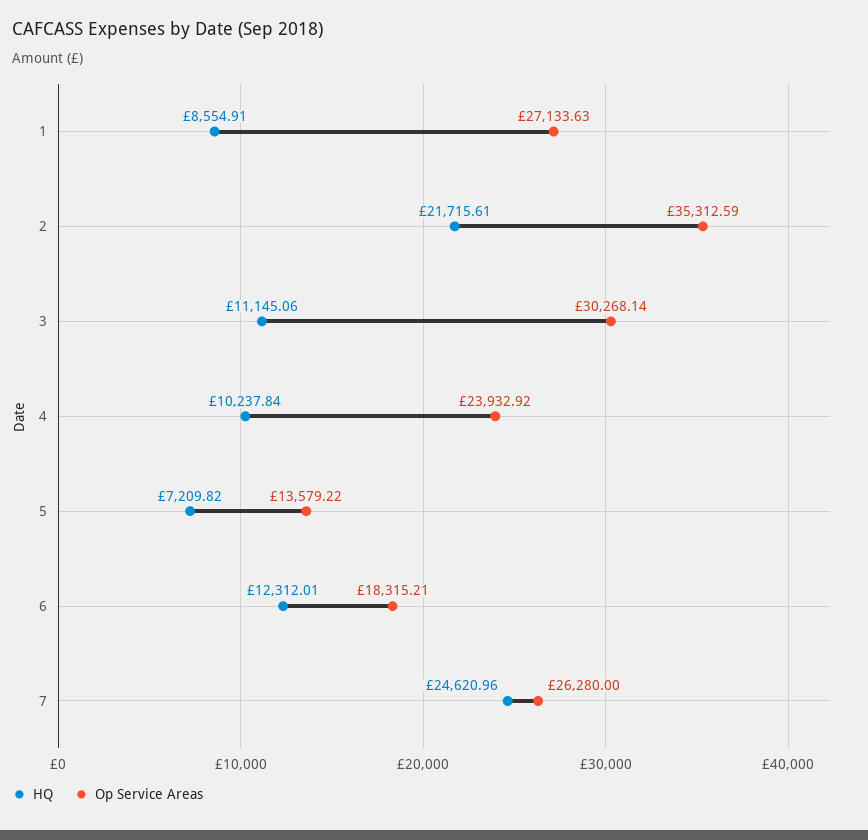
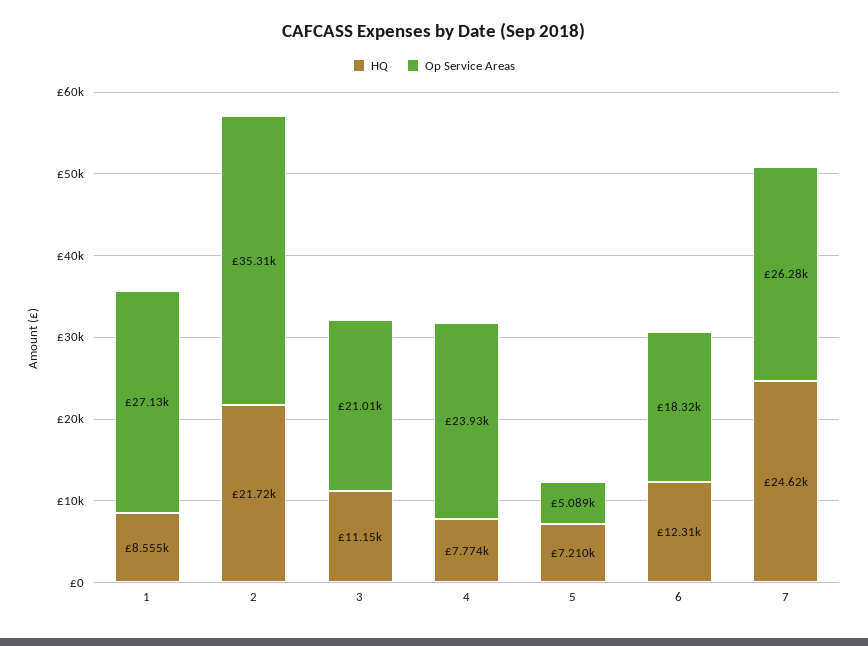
Op Service Areas, 3: 30268.14 -> 21010
HQ, 4: 10237.84 -> 7774
Op Service Areas, 5: 13579.22 -> 5089

